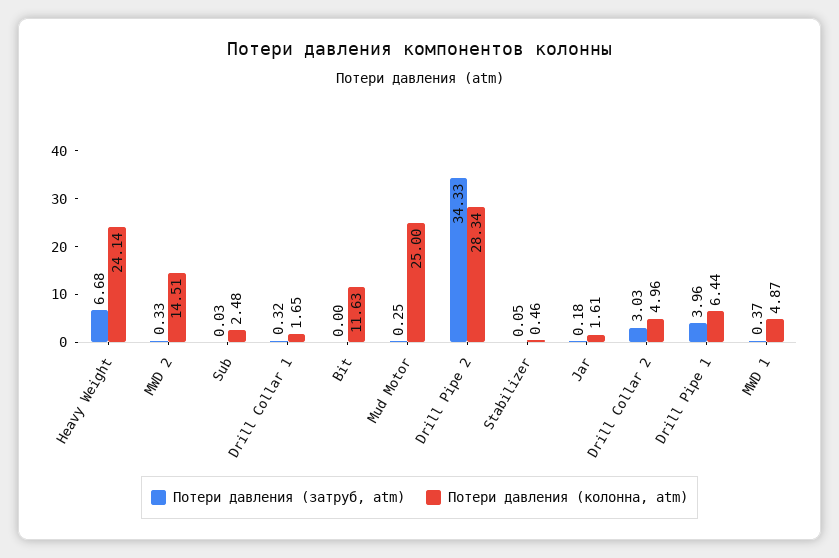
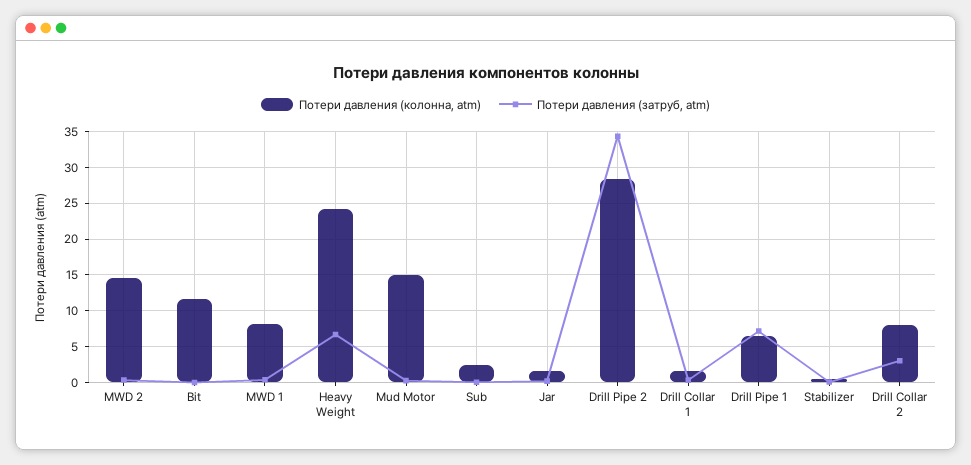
Потери давления (колонна, atm), Mud Motor: 25 -> 15
Потери давления (колонна, atm), Drill Collar 2: 4.96 -> 8
Потери давления (затруб, atm), Drill Pipe 1: 3.96 -> 7
Потери давления (колонна, atm), MWD 1: 4.87 -> 8

